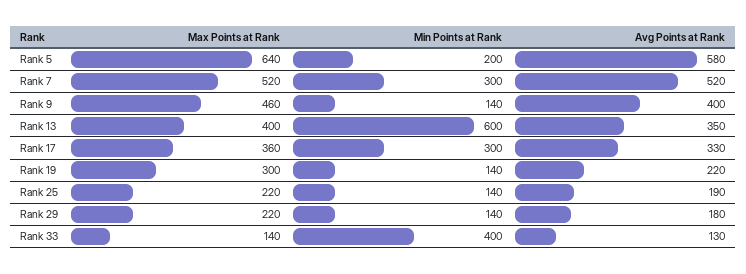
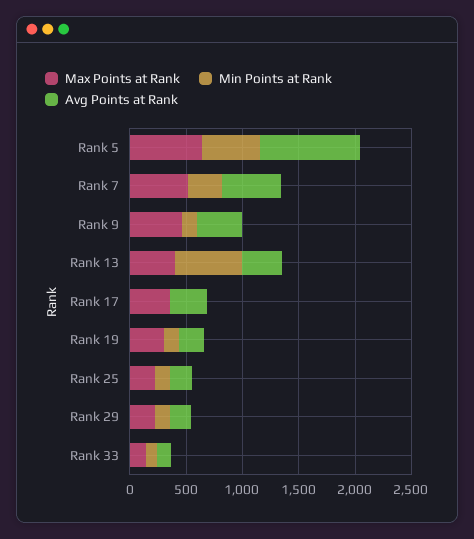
Min Points at Rank, Rank 5: 200 -> 500
Avg Points at Rank, Rank 5: 580 -> 900
Min Points at Rank, Rank 17: 300 -> 0
Min Points at Rank, Rank 33: 400 -> 100

